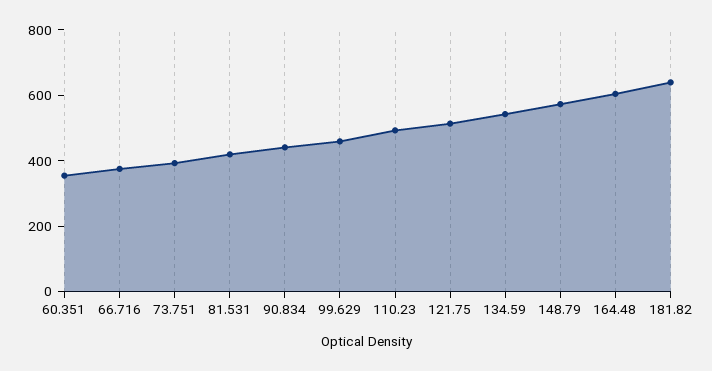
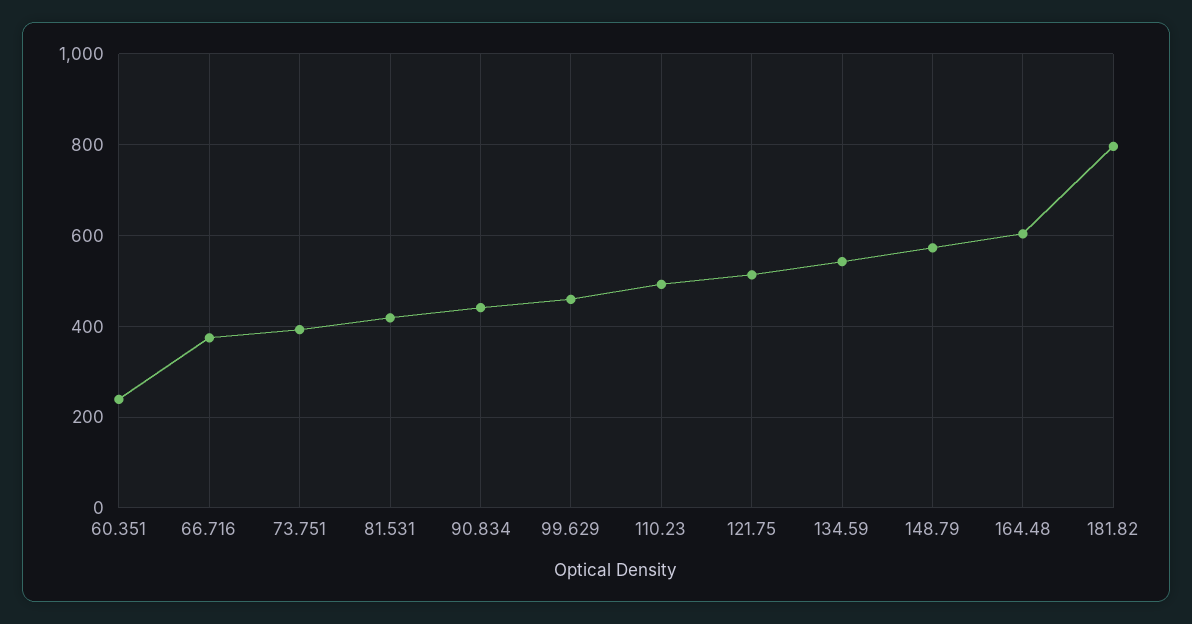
60.351: 350 -> 240
181.82: 650 -> 800

